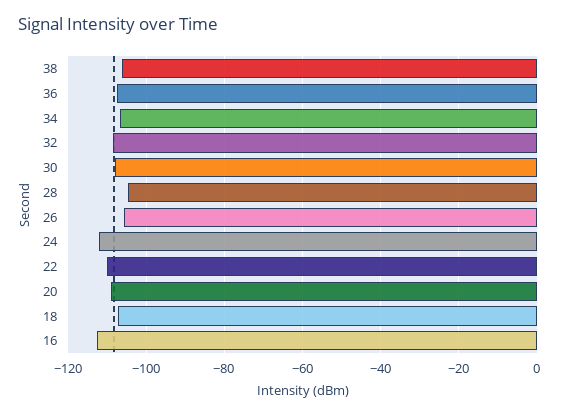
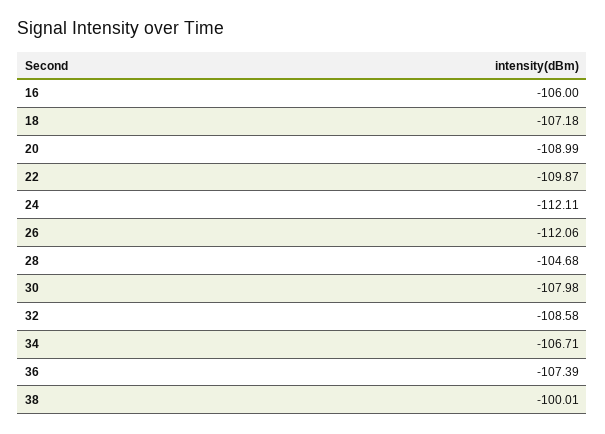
38: -106 -> -100.01
26: -106 -> -112.06
16: -112 -> -106

